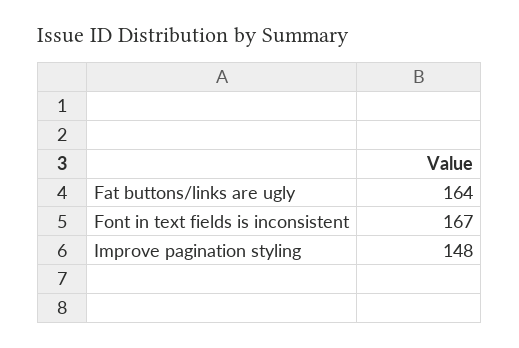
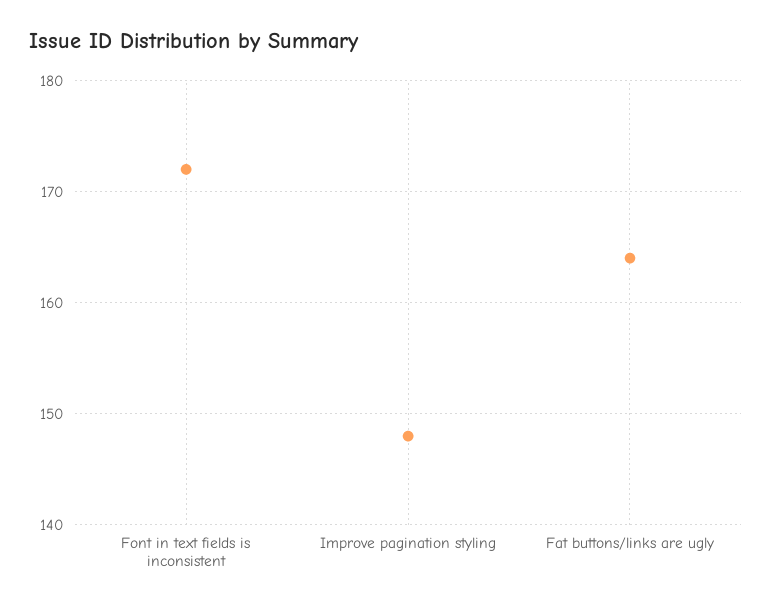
Font in text fields is inconsistent: 167 -> 172

